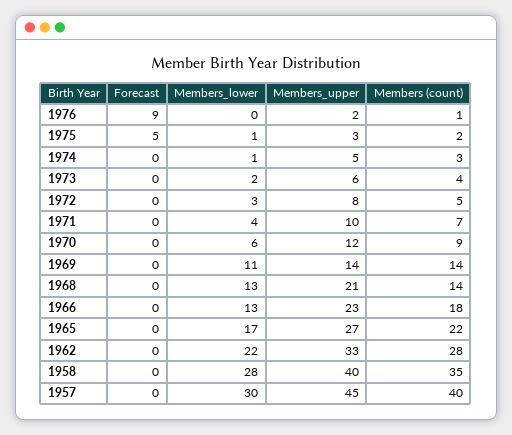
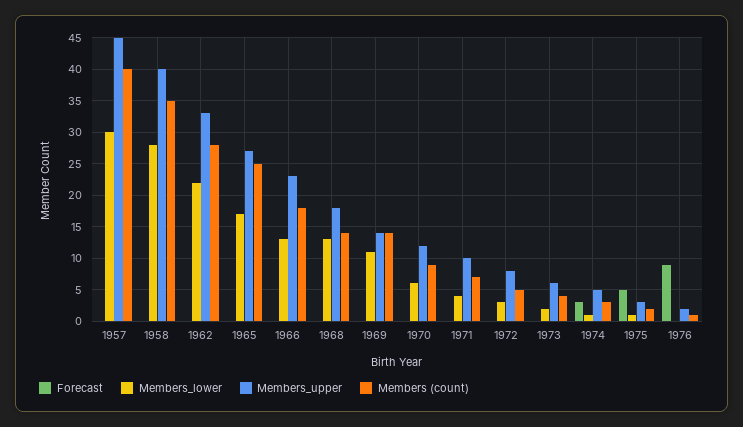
Forecast, 1974: 0 -> 3
Members_upper, 1968: 21 -> 18
Members (count), 1965: 22 -> 25

